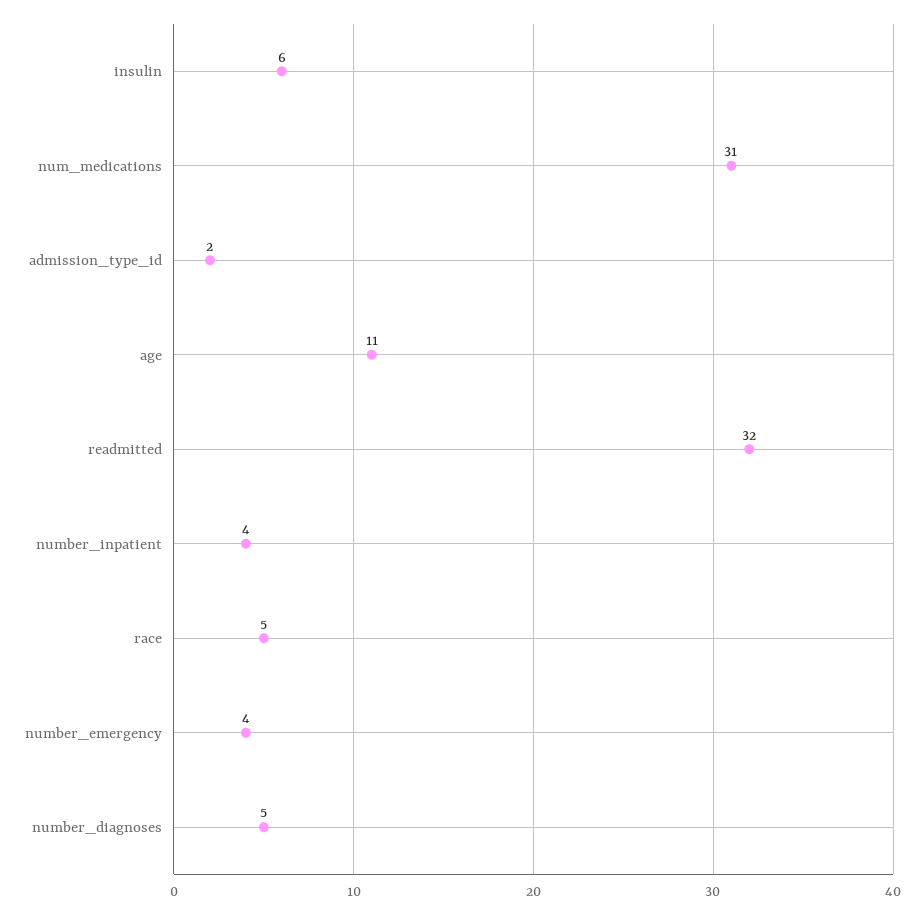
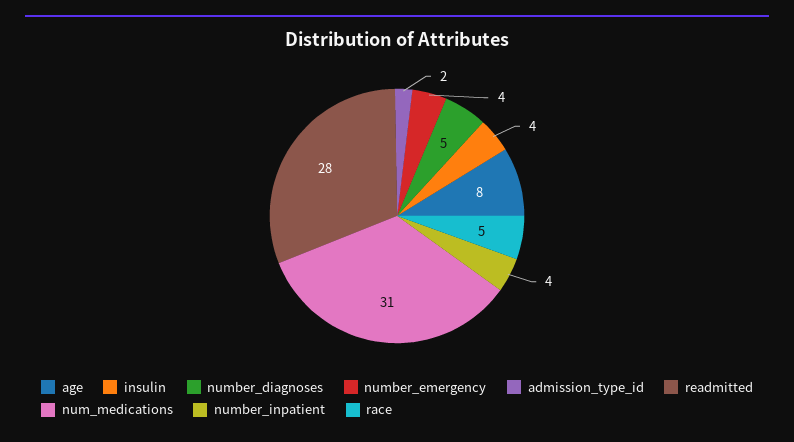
insulin: 6 -> 4
age: 11 -> 8
readmitted: 32 -> 28

